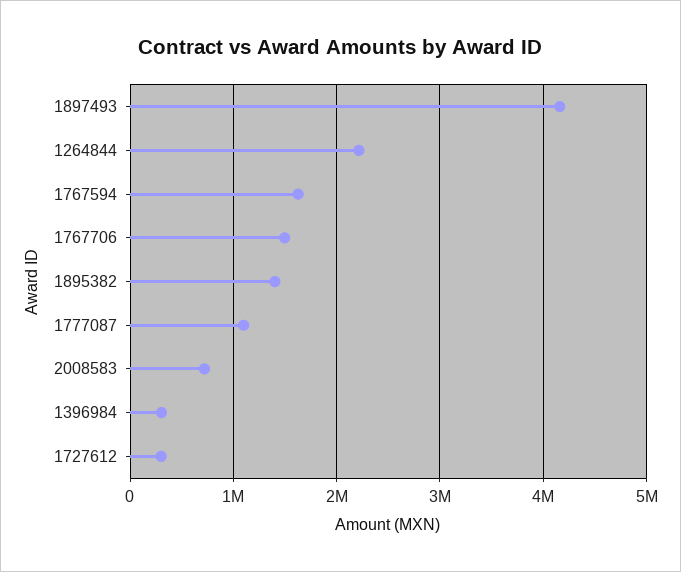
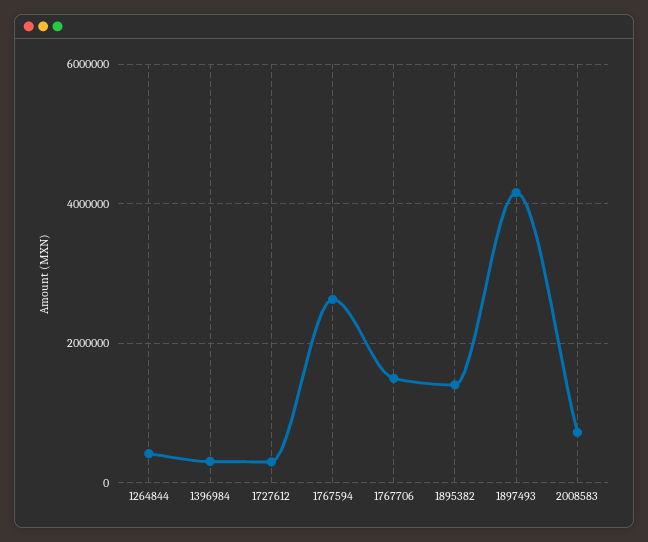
1264844: 2200000 -> 400000
1767594: 1600000 -> 2600000
1777087: 1100000 -> none

